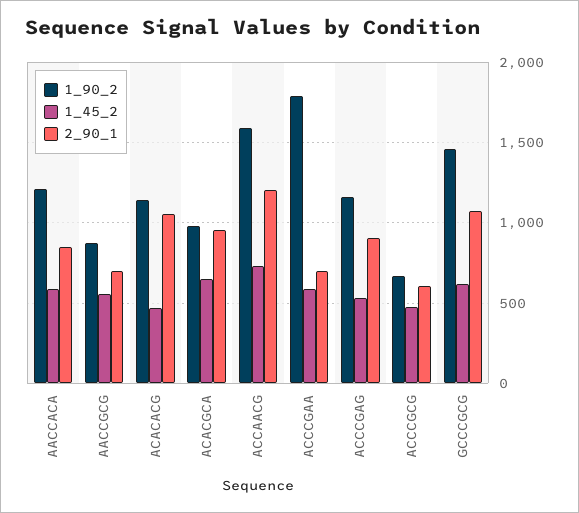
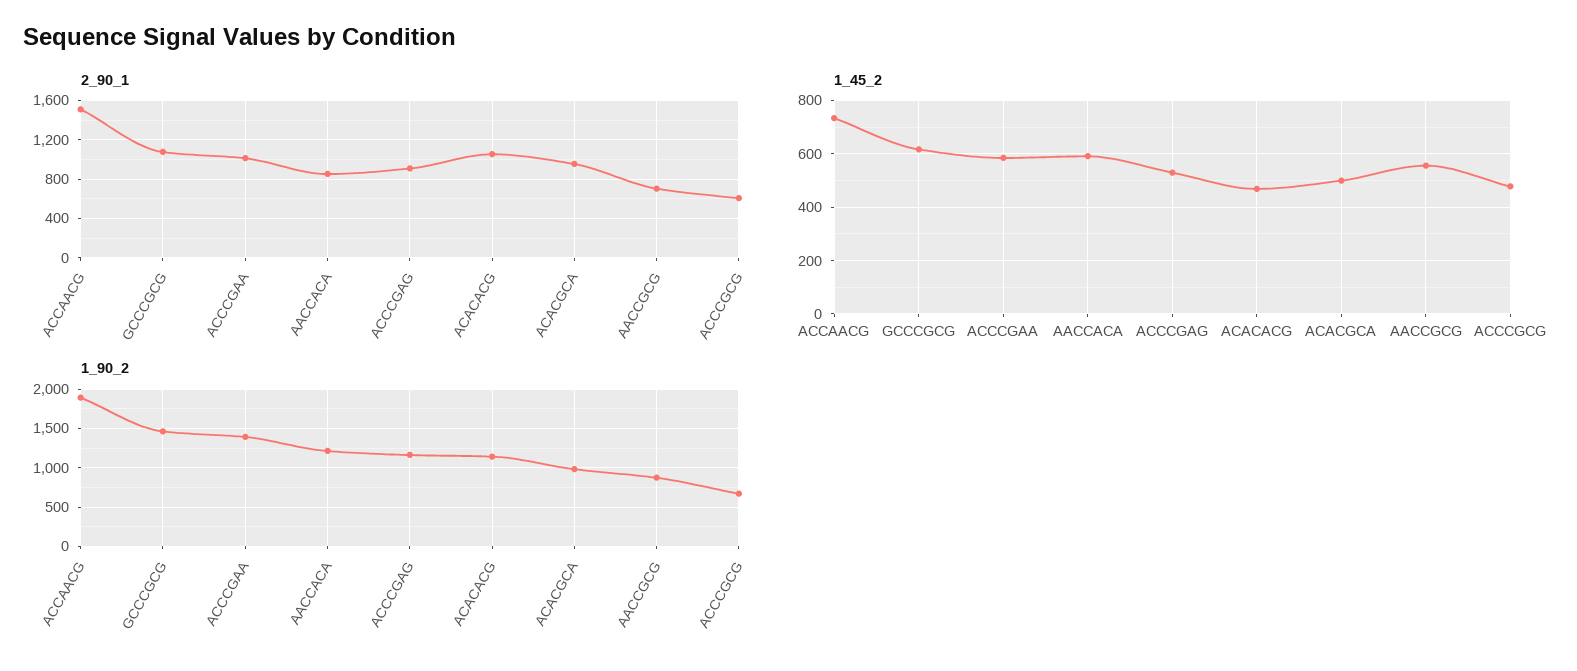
1_45_2, ACACGCA: 650 -> 500
1_90_2, ACCAACG: 1600 -> 1900
2_90_1, ACCAACG: 1200 -> 1500
1_90_2, ACCCGAA: 1800 -> 1400
2_90_1, ACCCGAA: 700 -> 1000

